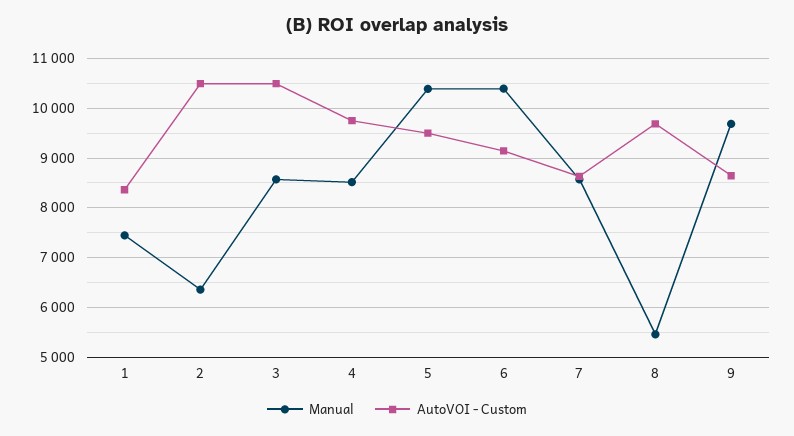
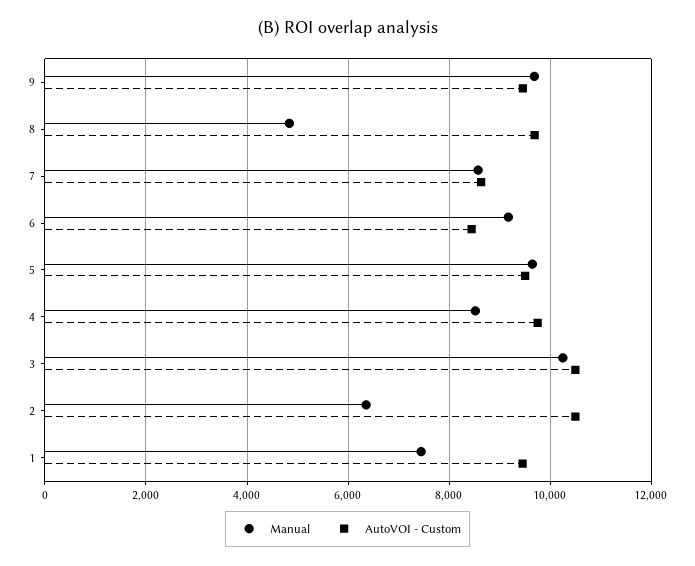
AutoVOI - Custom, 1: 8400 -> 9400
Manual, 3: 8600 -> 10200
Manual, 5: 10400 -> 9600
Manual, 6: 10400 -> 9200
AutoVOI - Custom, 6: 9200 -> 8400
Manual, 8: 5400 -> 4800
AutoVOI - Custom, 9: 8600 -> 9400

